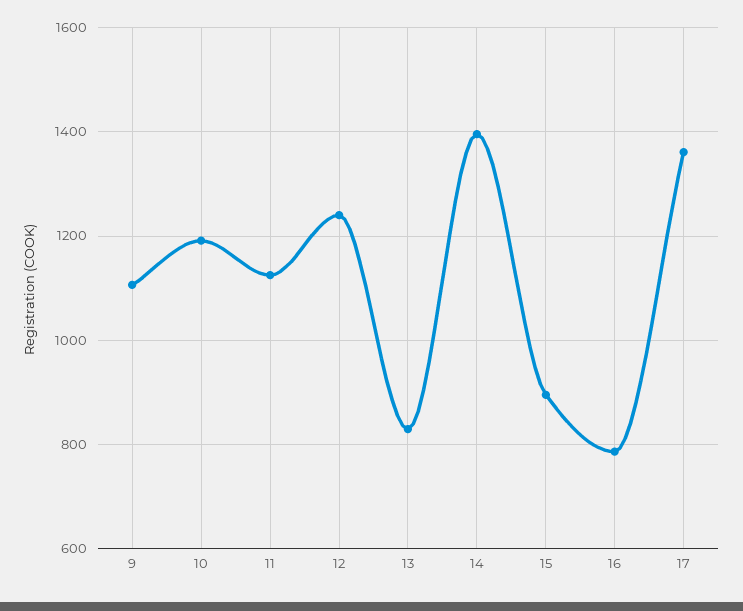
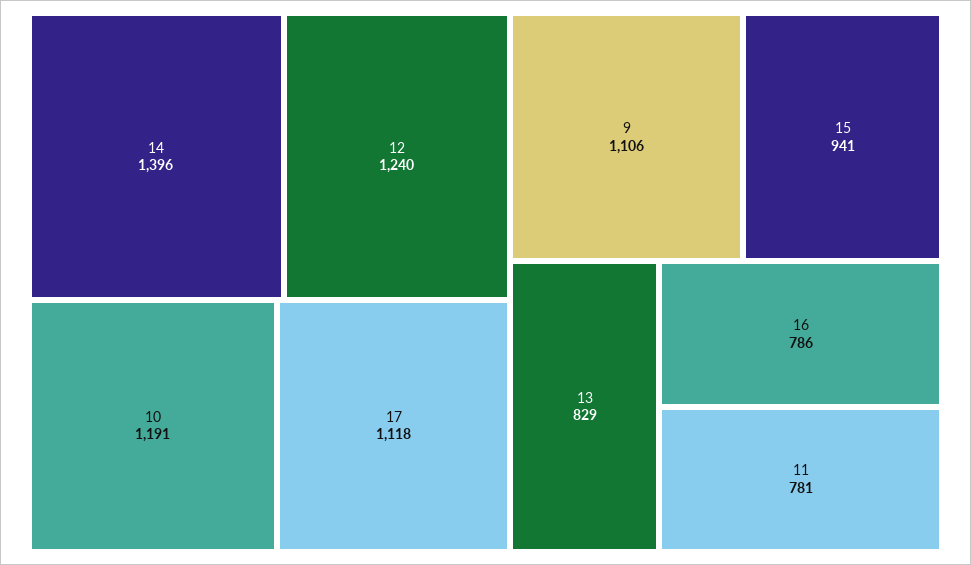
11: 1120 -> 781
15: 900 -> 941
17: 1360 -> 1118

